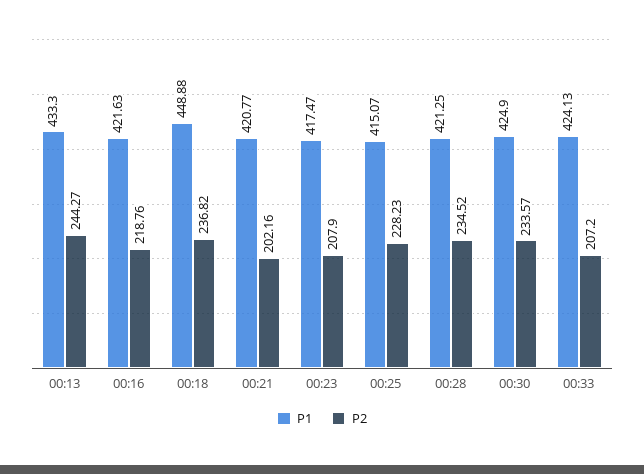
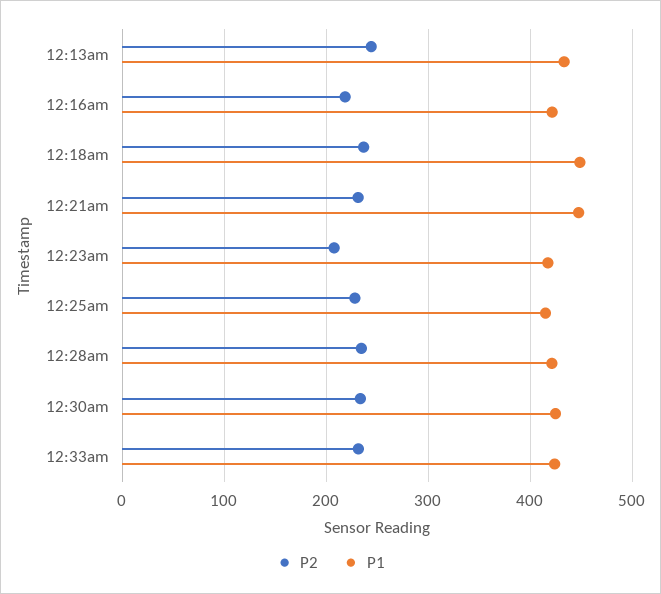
P1, 00:21: 420.77 -> 450
P2, 00:21: 202.16 -> 230
P2, 00:33: 207.2 -> 230

